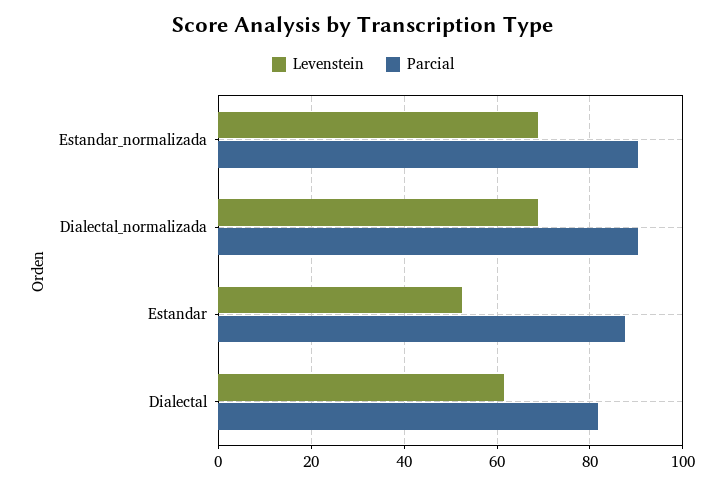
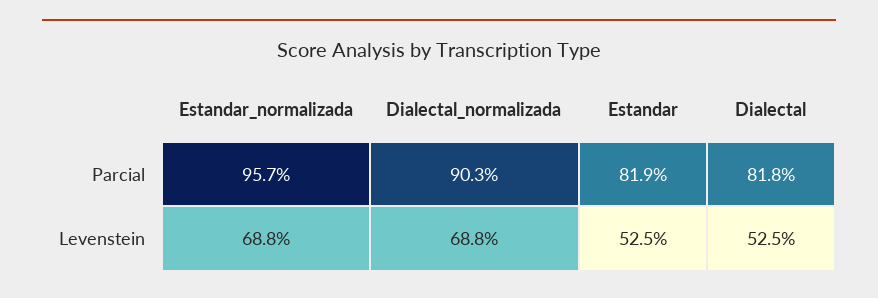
Parcial, Estandar_normalizada: 90 -> 95.7
Parcial, Estandar: 88 -> 81.9
Levenstein, Dialectal: 62 -> 52.5

